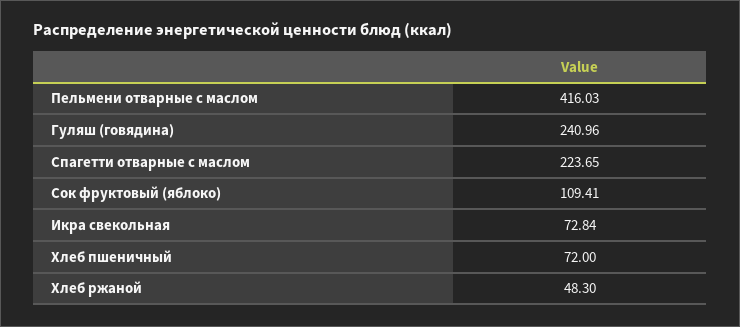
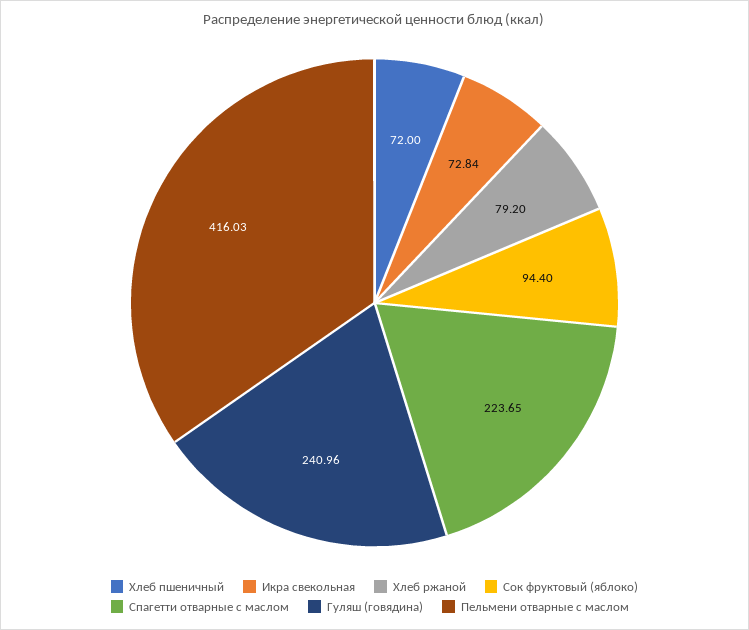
Сок фруктовый (яблоко): 109.41 -> 94.4
Хлеб ржаной: 48.3 -> 79.2

